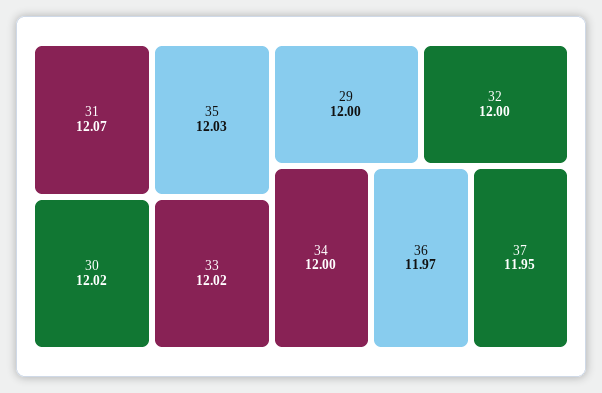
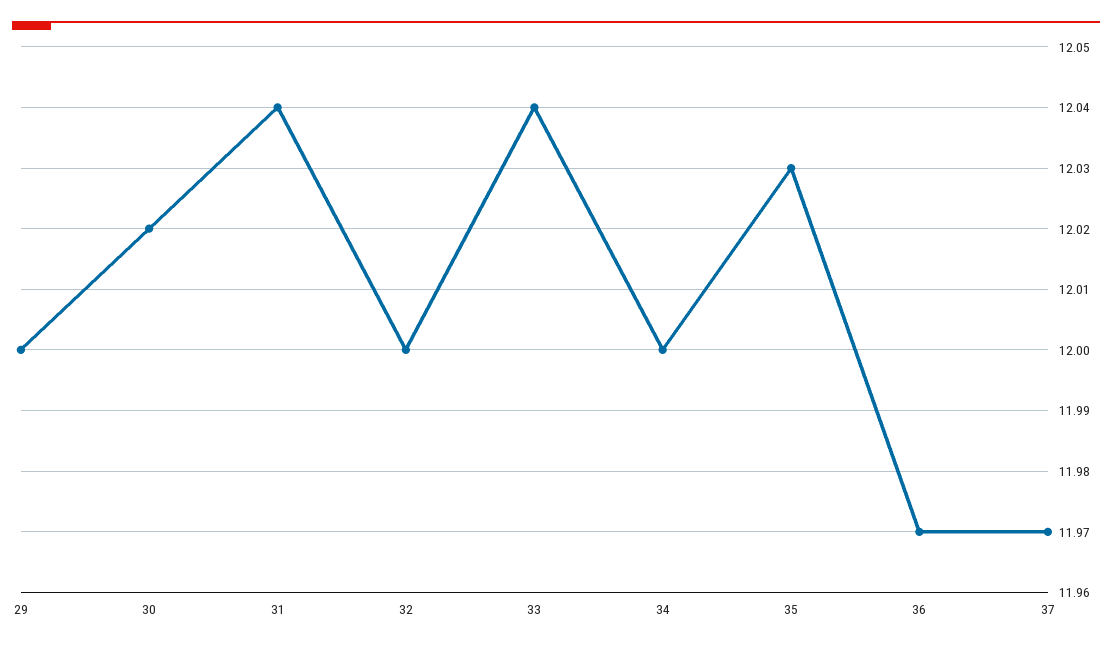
31: 12.07 -> 12.04
33: 12.02 -> 12.04
37: 11.95 -> 11.97

